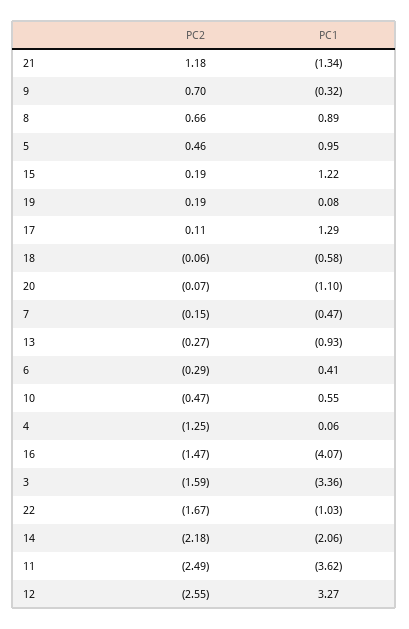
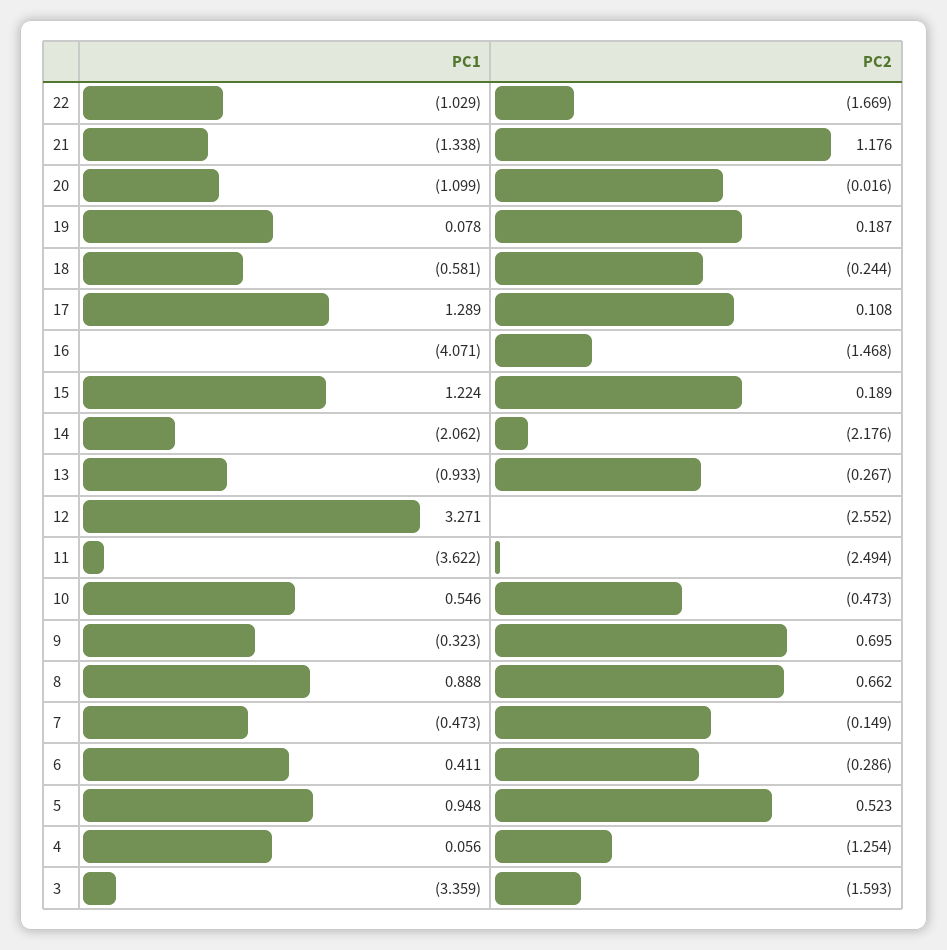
PC2, 5: 0.46 -> 0.523
PC2, 18: -0.06 -> -0.244
PC2, 20: -0.07 -> -0.016

